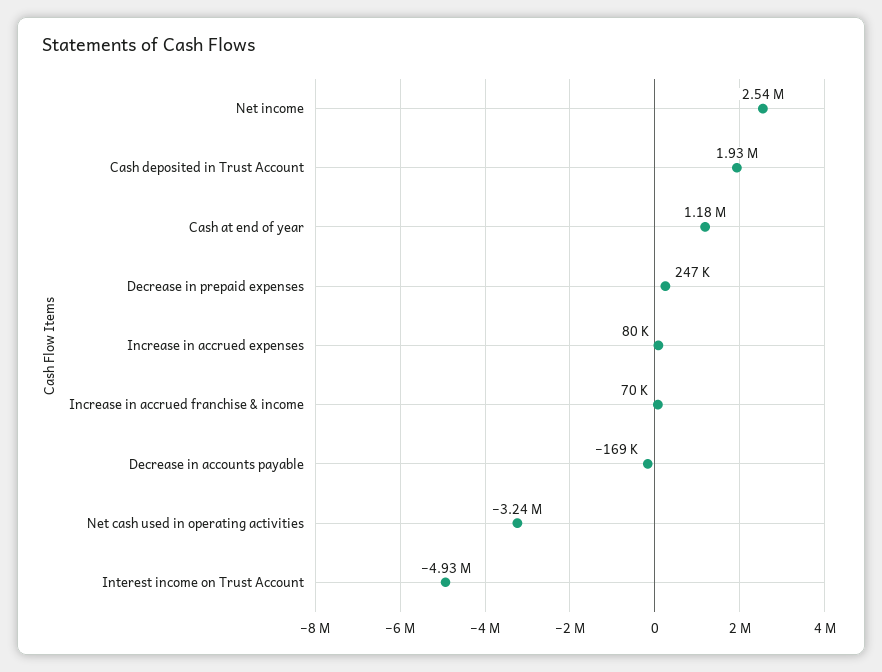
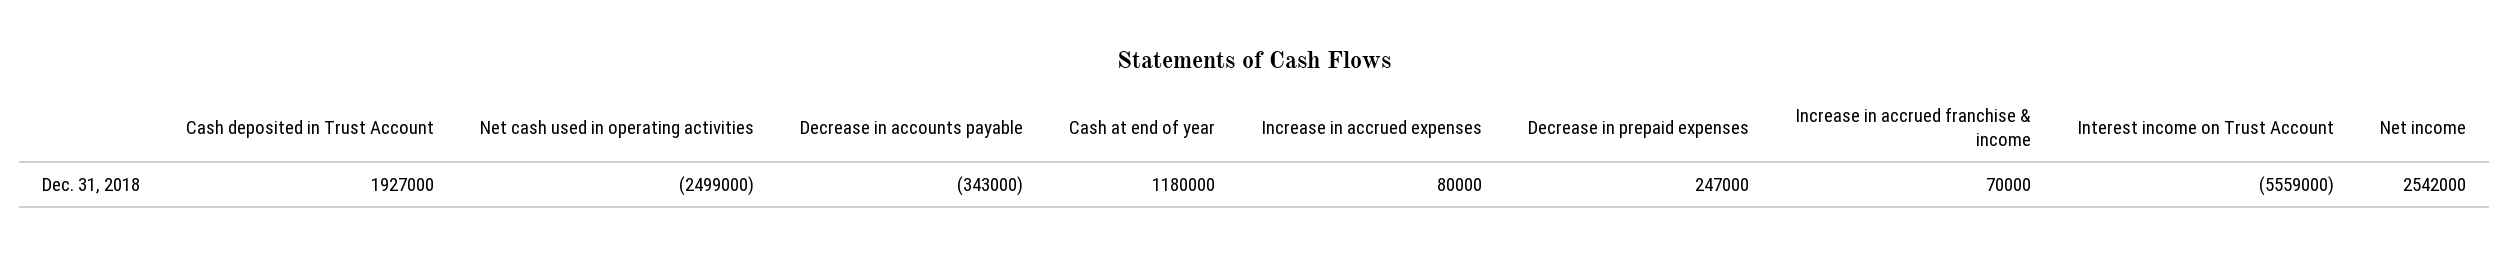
Decrease in accounts payable: -169000 -> -343000
Net cash used in operating activities: -3240000 -> -2499000
Interest income on Trust Account: -4930000 -> -5559000

